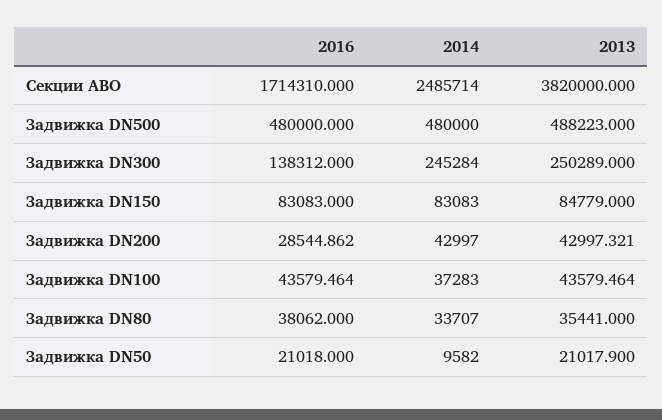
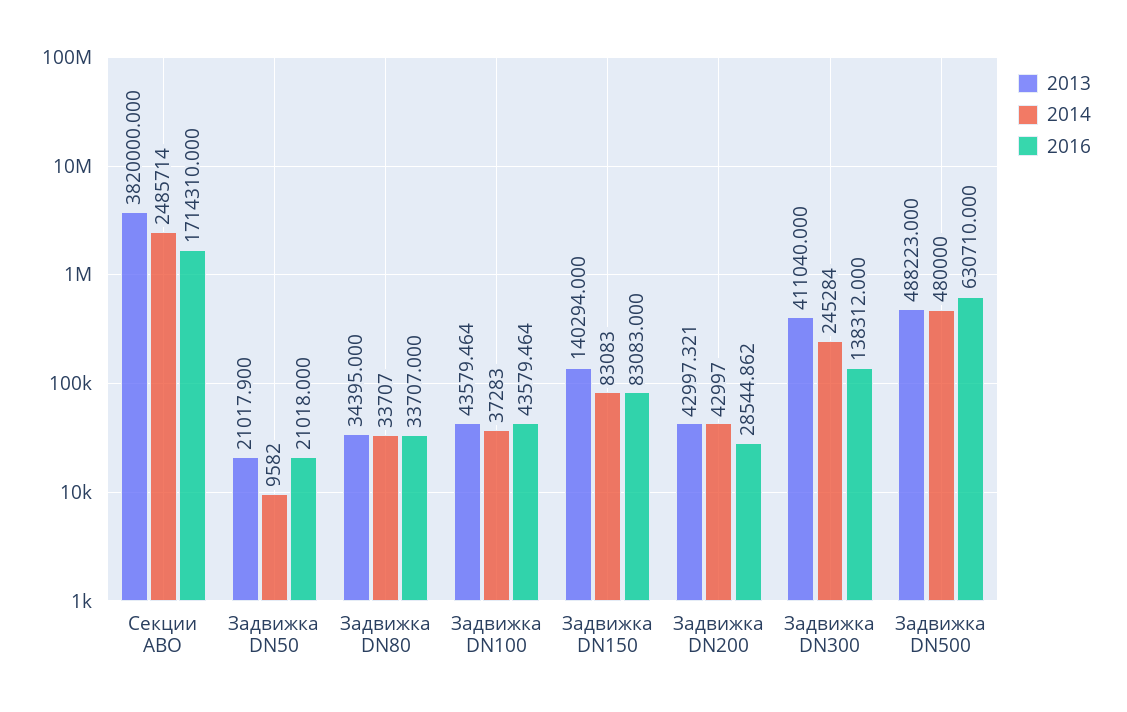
2016, Задвижка DN500: 480000 -> 630710
2013, Задвижка DN300: 250289 -> 411040
2013, Задвижка DN150: 84779 -> 140294
2016, Задвижка DN80: 38062 -> 33707
2013, Задвижка DN80: 35441 -> 34395

